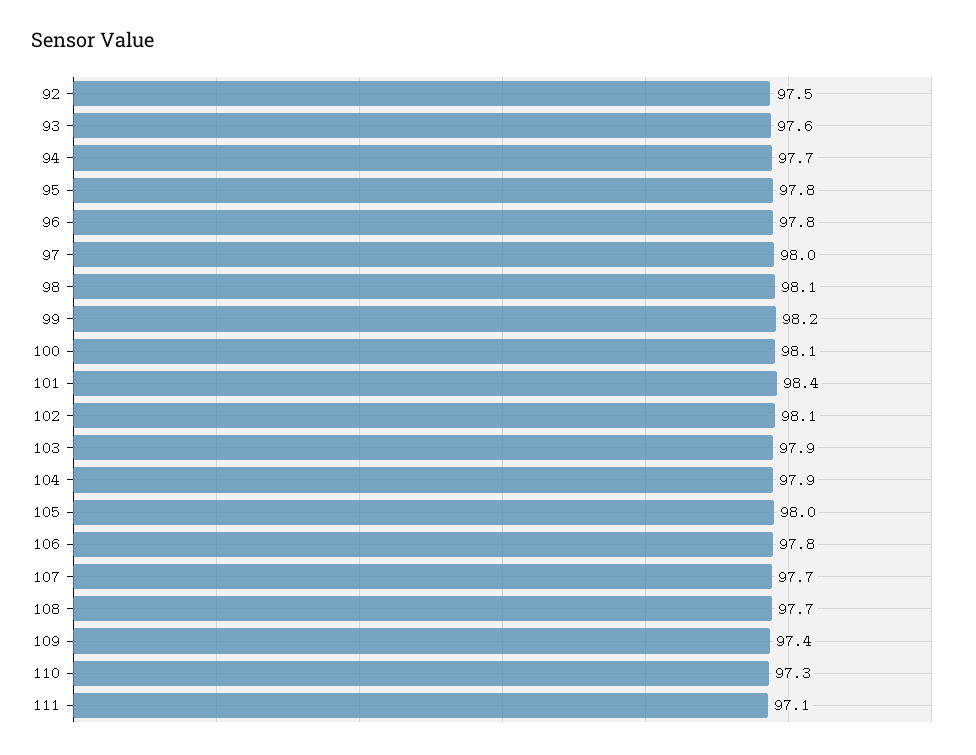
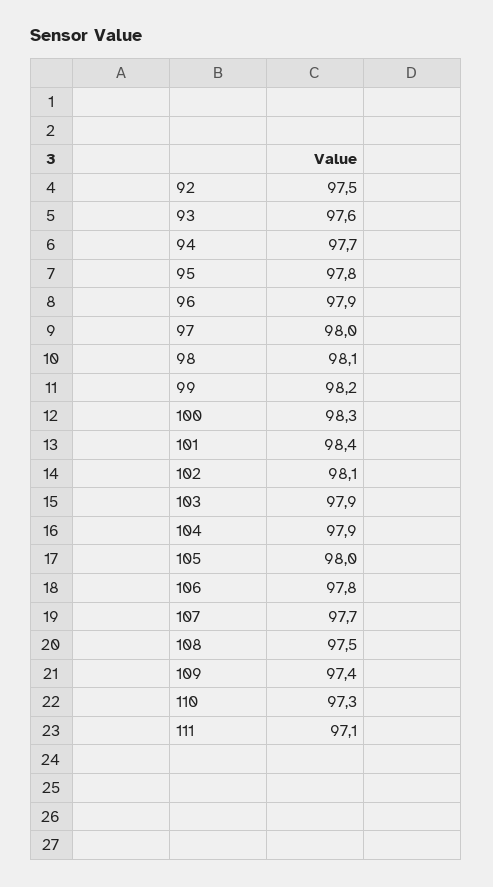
96: 97.8 -> 97.9
100: 98.1 -> 98.3
108: 97.7 -> 97.5

